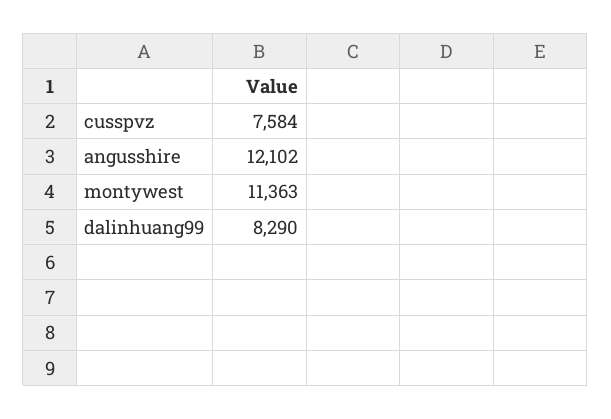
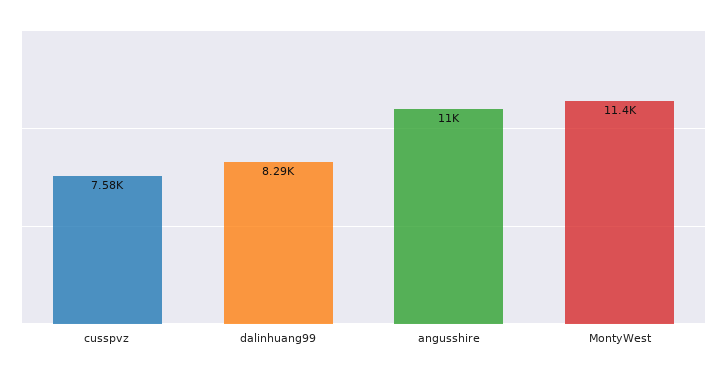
angusshire: 12102 -> 11000

